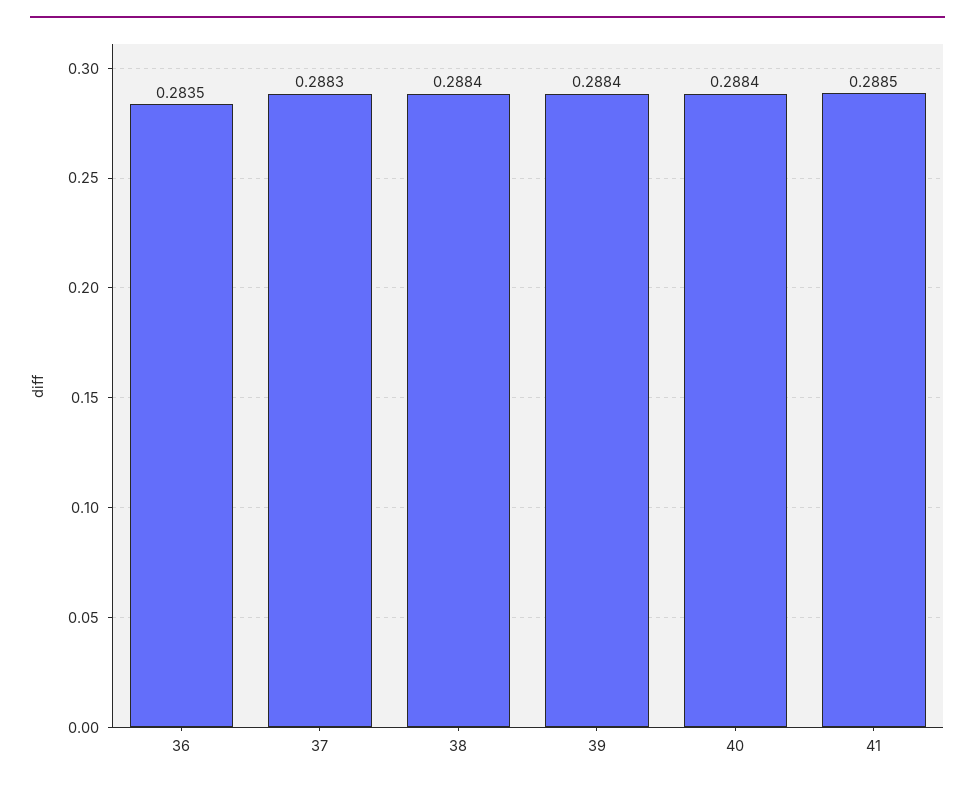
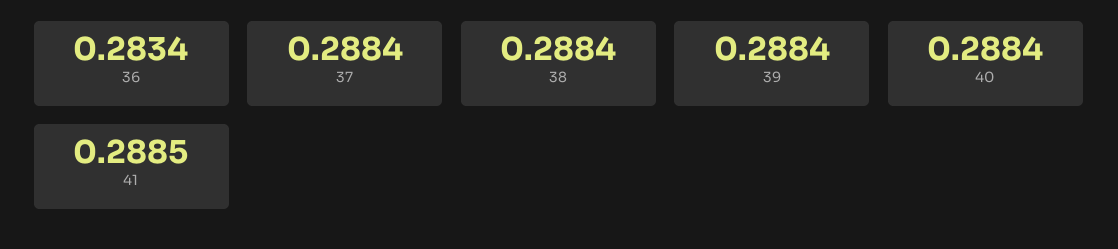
36: 0.2835 -> 0.2834
37: 0.2883 -> 0.2884

